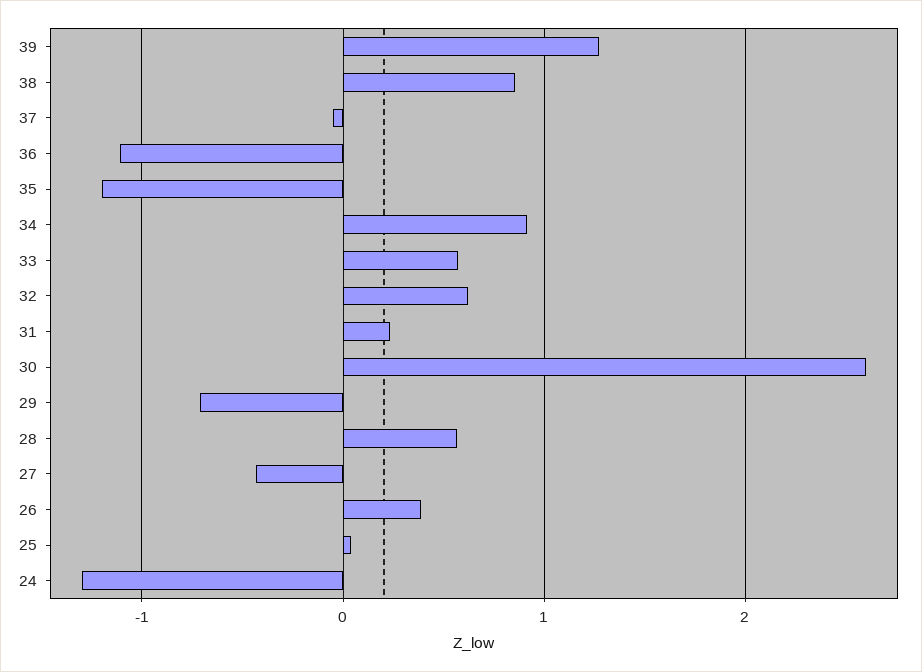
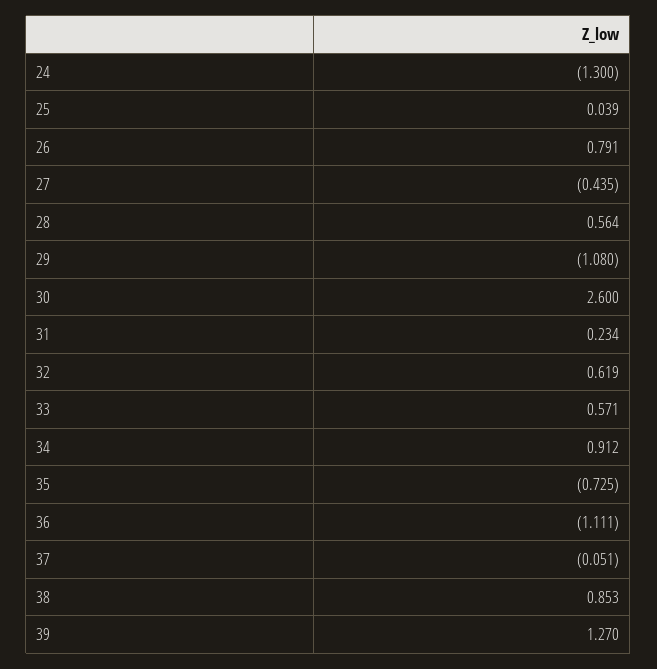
35: -1.2 -> -0.725
29: -0.7 -> -1.08
26: 0.4 -> 0.791

